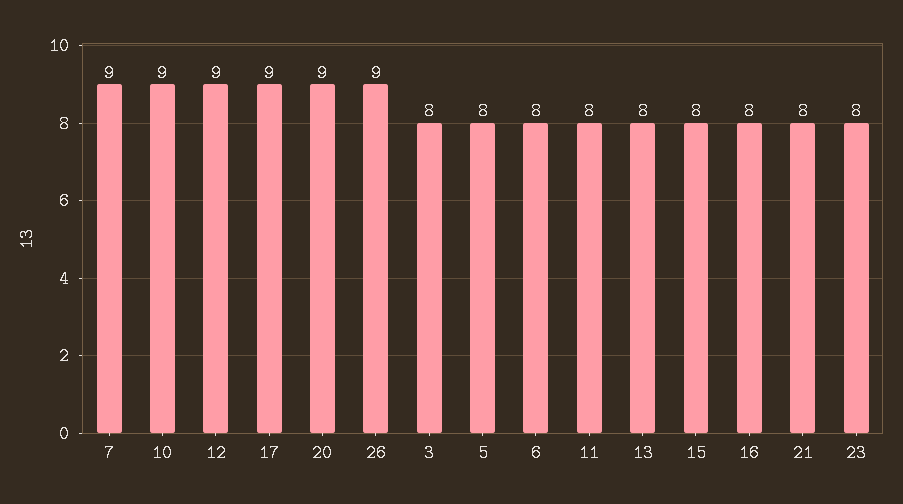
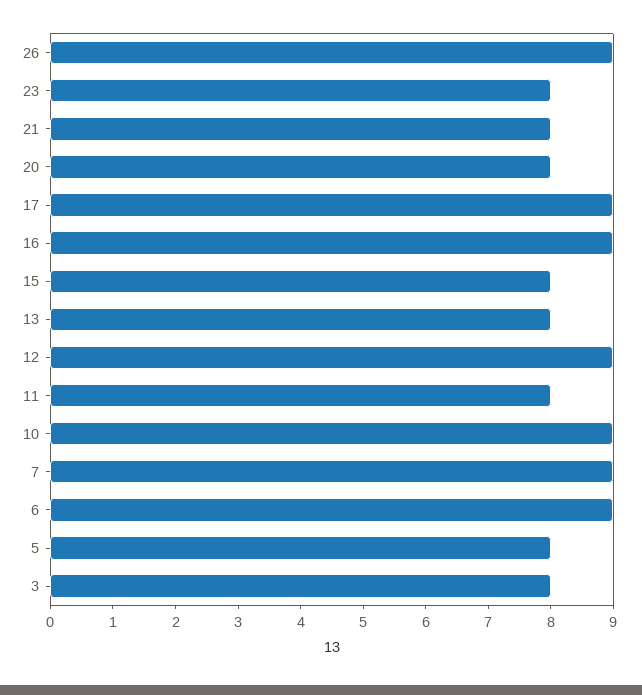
20: 9 -> 8
6: 8 -> 9
16: 8 -> 9

